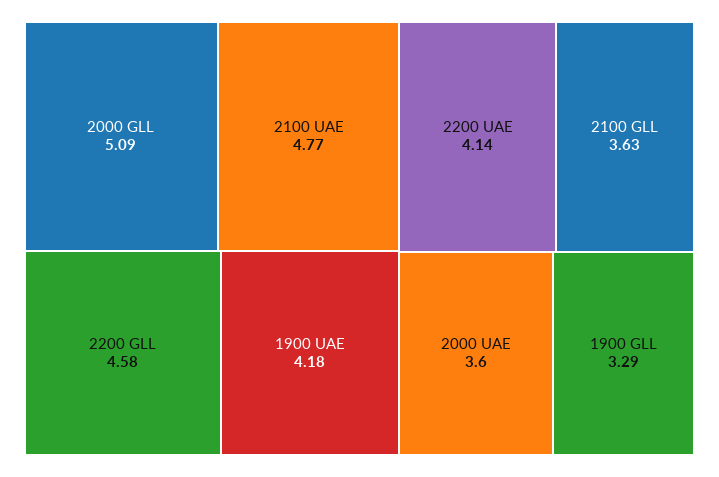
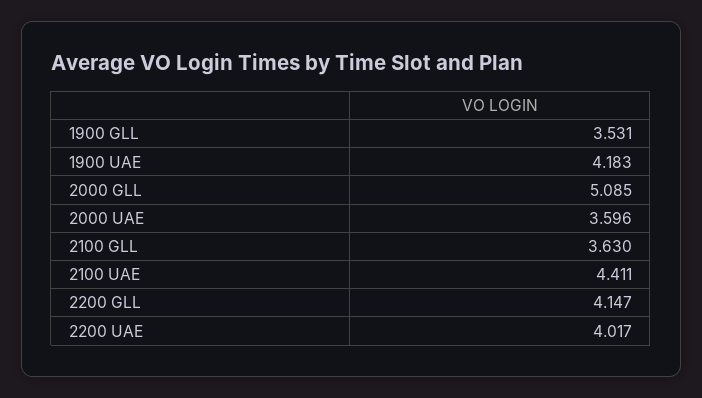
2100 UAE: 4.77 -> 4.411
2200 GLL: 4.58 -> 4.147
2200 UAE: 4.14 -> 4.017
1900 GLL: 3.29 -> 3.531

